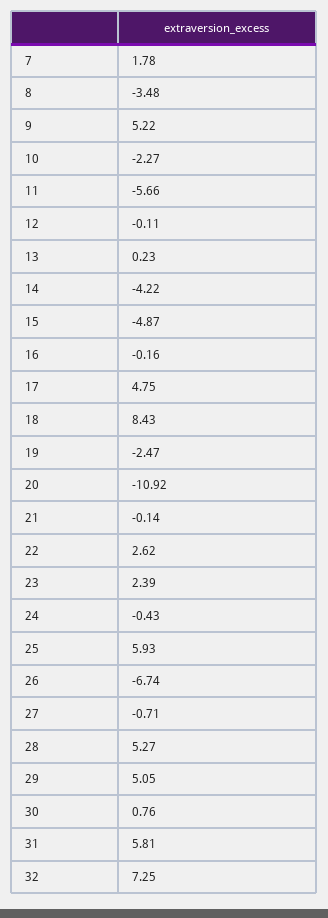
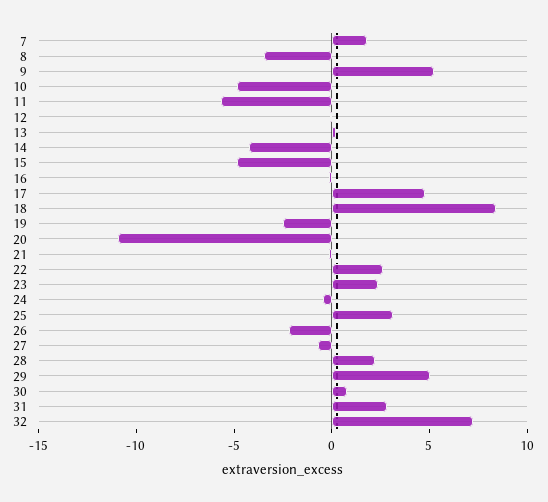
10: -2.27 -> -5
25: 5.93 -> 3
26: -6.74 -> -2
28: 5.27 -> 2
31: 5.81 -> 3

